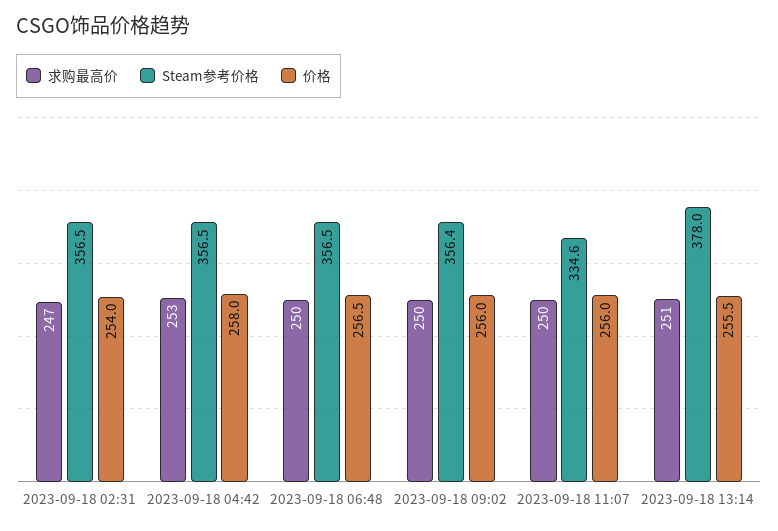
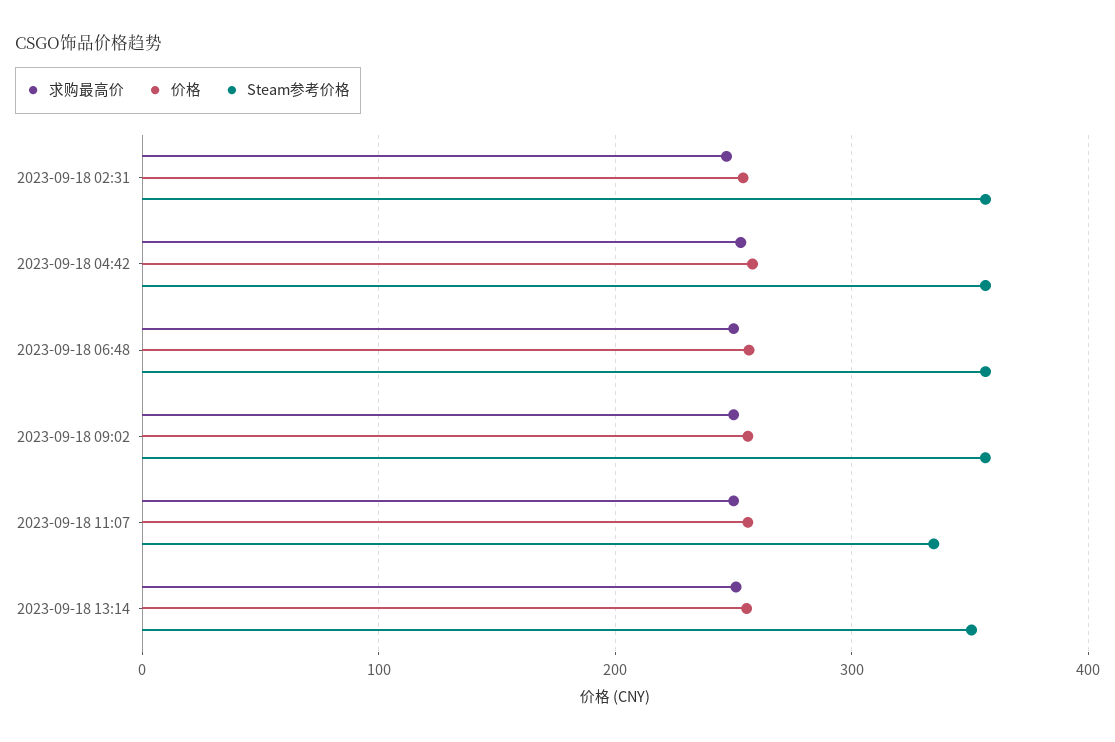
Steam参考价格, 2023-09-18 13:14: 378 -> 350

